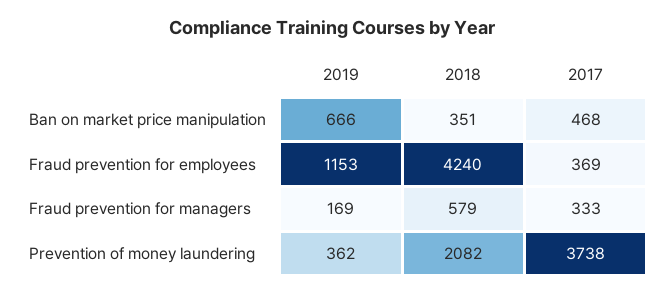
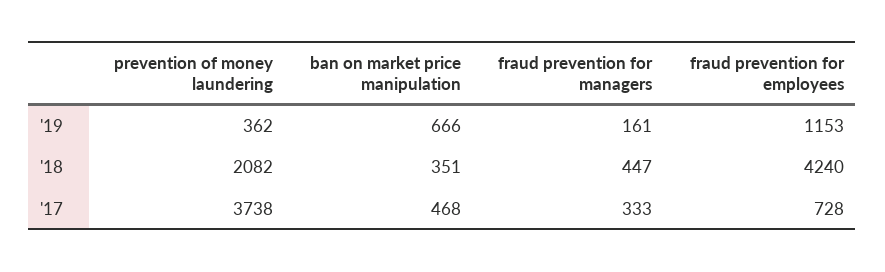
2017, Fraud prevention for employees: 369 -> 728
2019, Fraud prevention for managers: 169 -> 161
2018, Fraud prevention for managers: 579 -> 447

